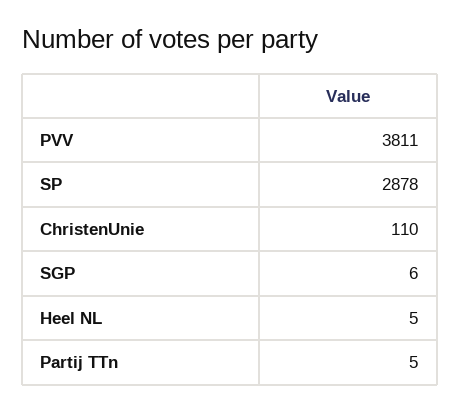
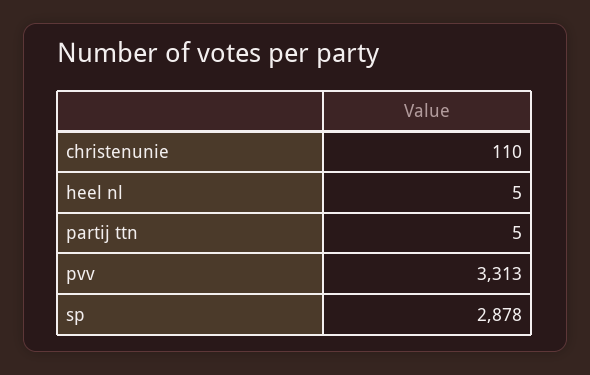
PVV: 3811 -> 3313
SGP: 6 -> none

